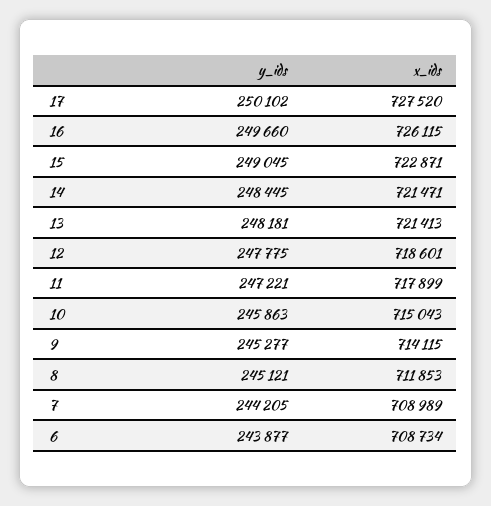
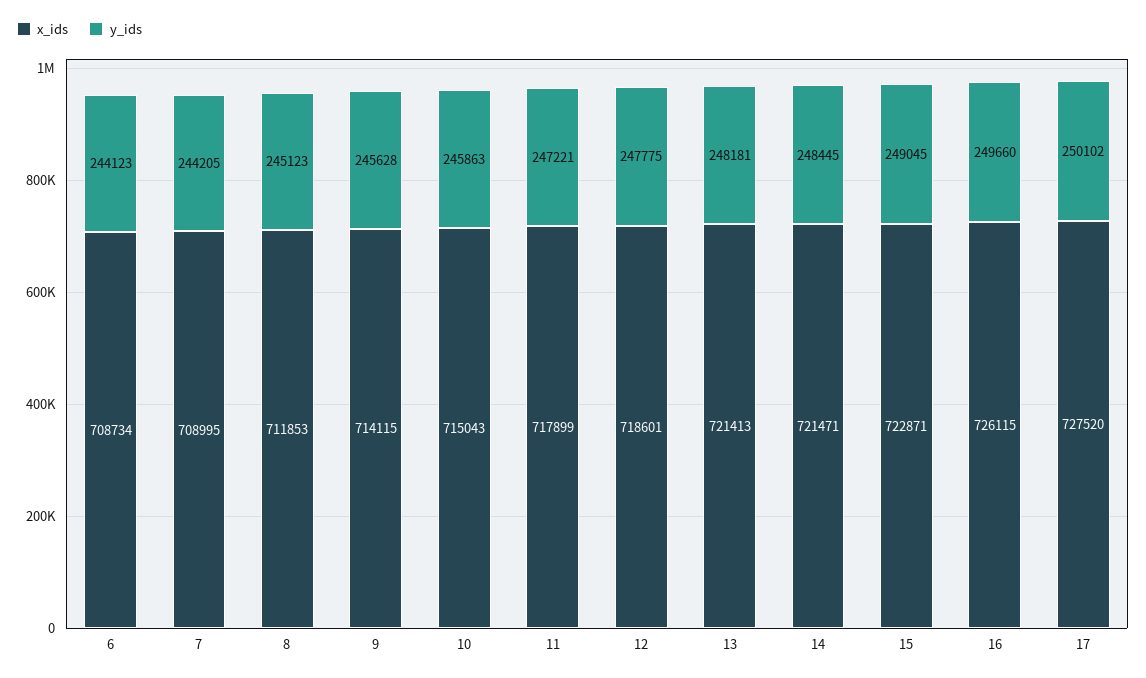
y_ids, 9: 245277 -> 245628
y_ids, 8: 245121 -> 245123
x_ids, 7: 708989 -> 708995
y_ids, 6: 243877 -> 244123

